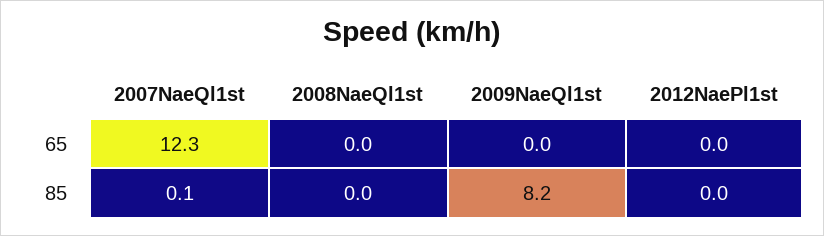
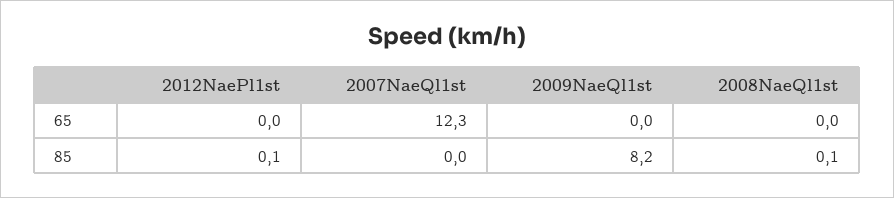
2007NaeQl1st, 85: 0.1 -> 0
2008NaeQl1st, 85: 0 -> 0.1
2012NaePl1st, 85: 0 -> 0.1

